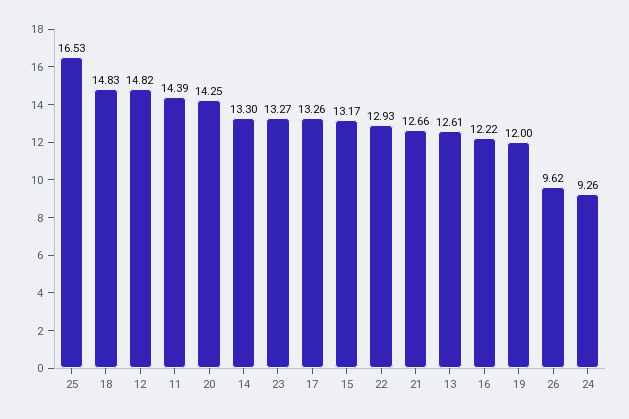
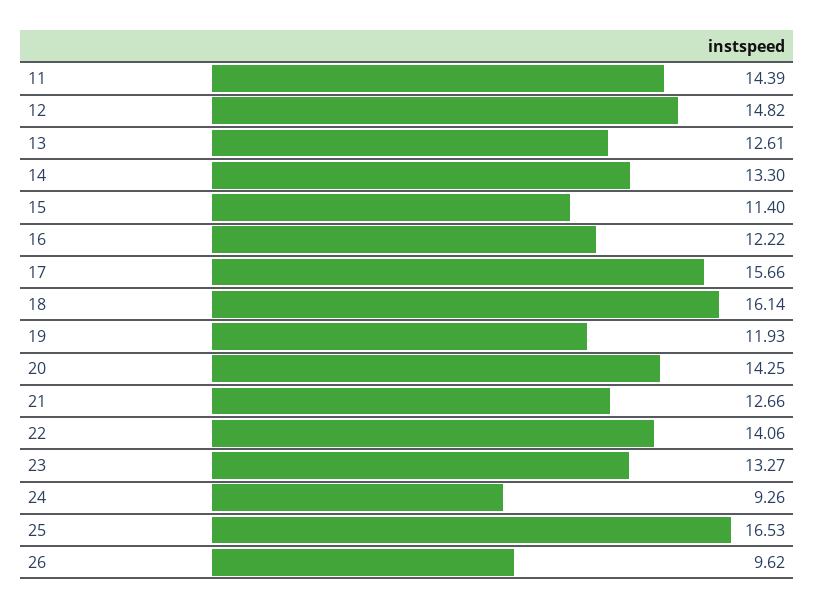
18: 14.83 -> 16.14
17: 13.26 -> 15.66
15: 13.17 -> 11.4
22: 12.93 -> 14.06
19: 12 -> 11.93

